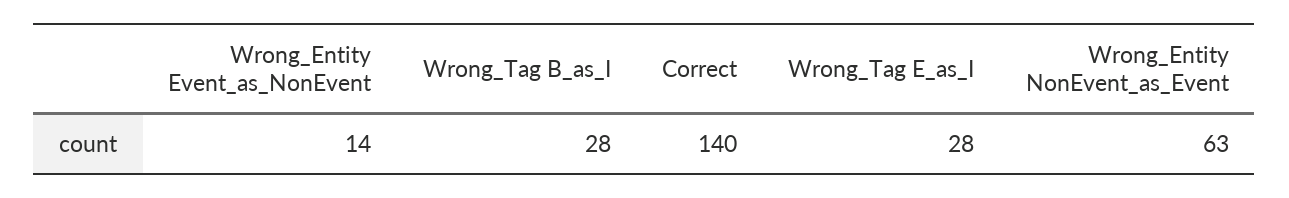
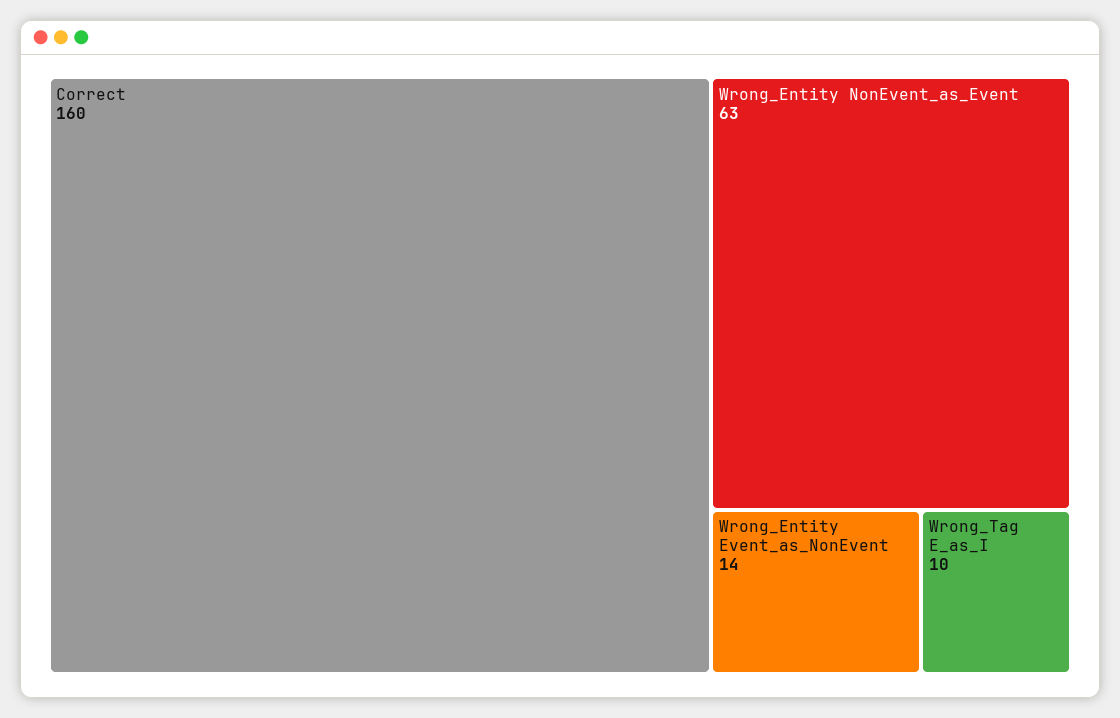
Wrong_Tag B_as_I: 28 -> none
Correct: 140 -> 160
Wrong_Tag E_as_I: 28 -> 10

